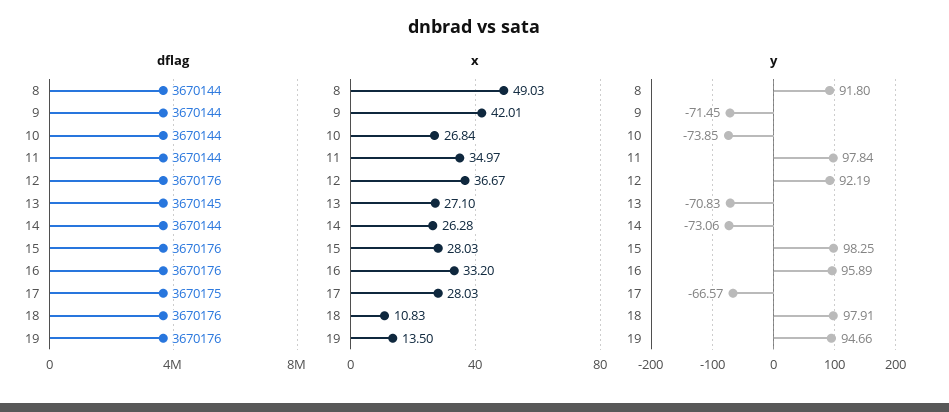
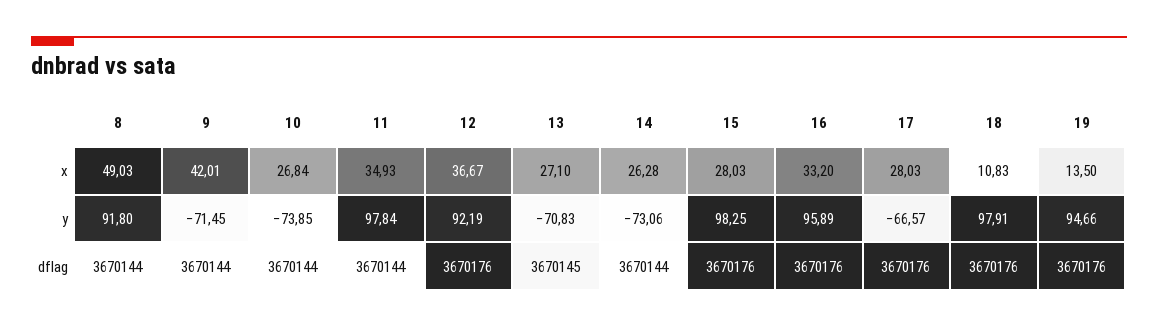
dflag, 17: 3670175 -> 3670176
x, 11: 34.97 -> 34.93

